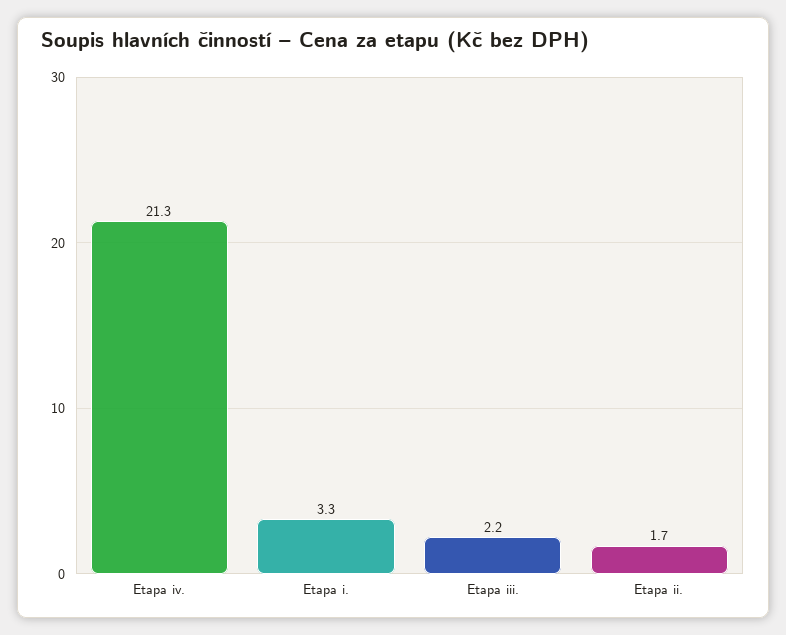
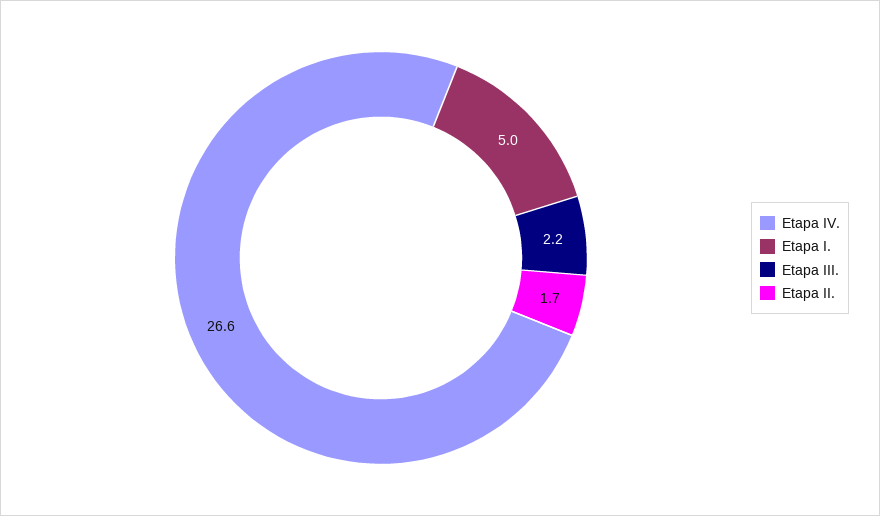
Etapa iv.: 21.3 -> 26.6
Etapa i.: 3.3 -> 5

